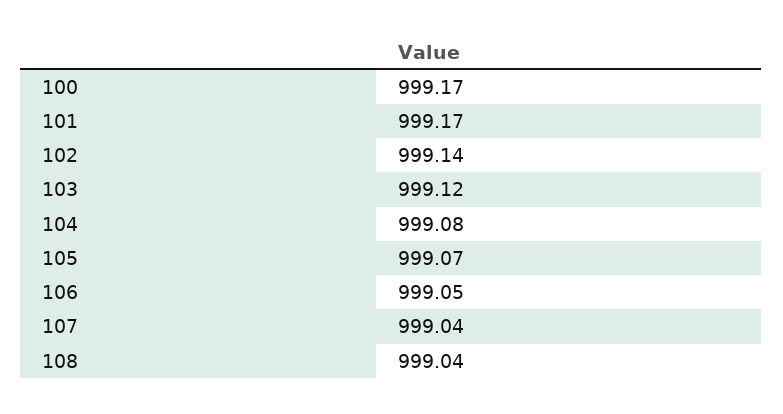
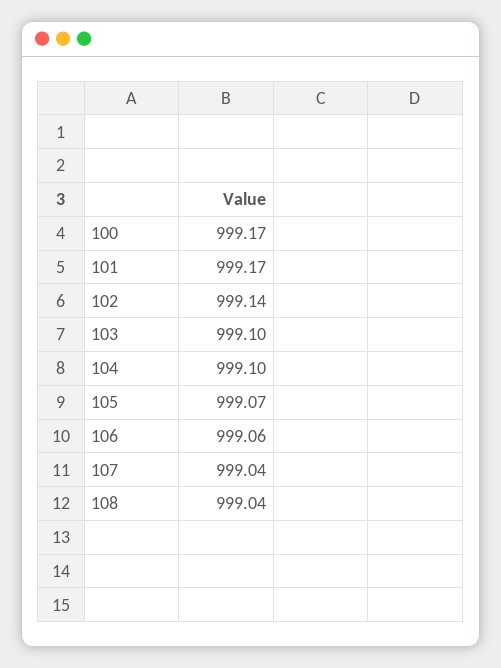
103: 999.12 -> 999.1
104: 999.08 -> 999.1
106: 999.05 -> 999.06

